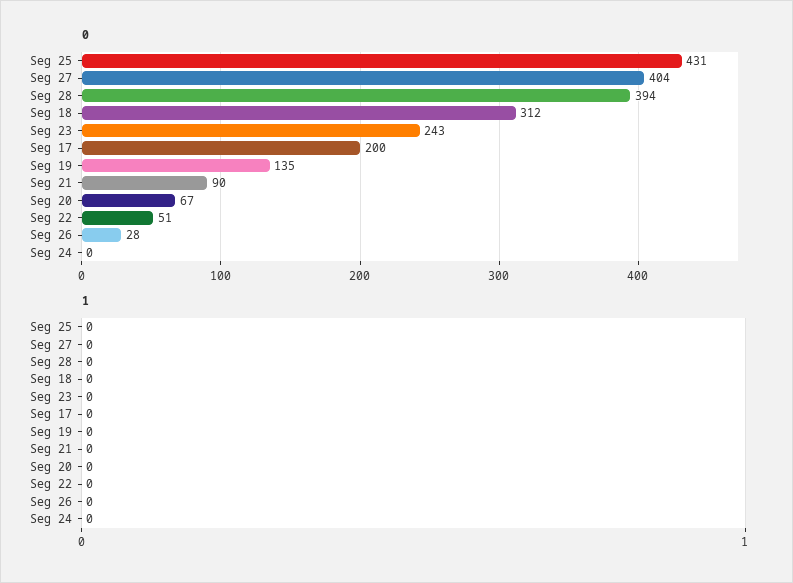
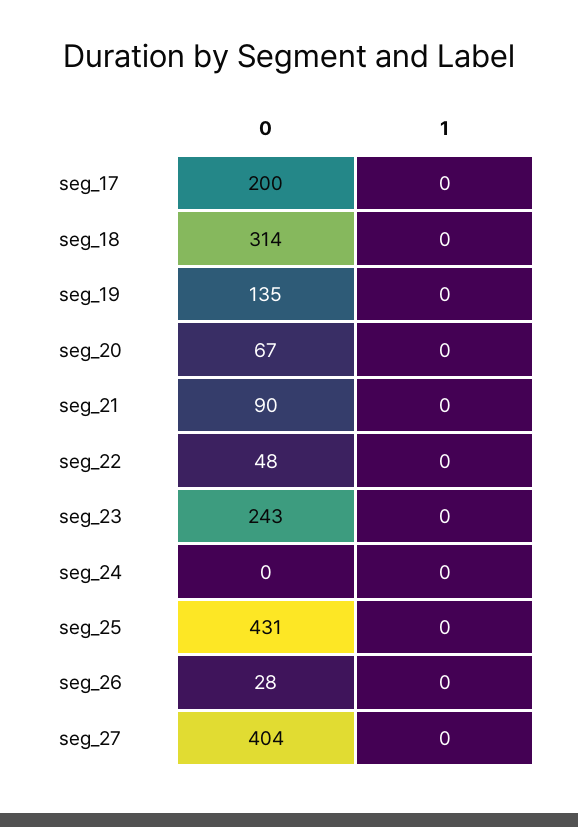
0, Seg 28: 394 -> none
0, Seg 18: 312 -> 314
0, Seg 22: 51 -> 48
1, Seg 28: 0 -> none

